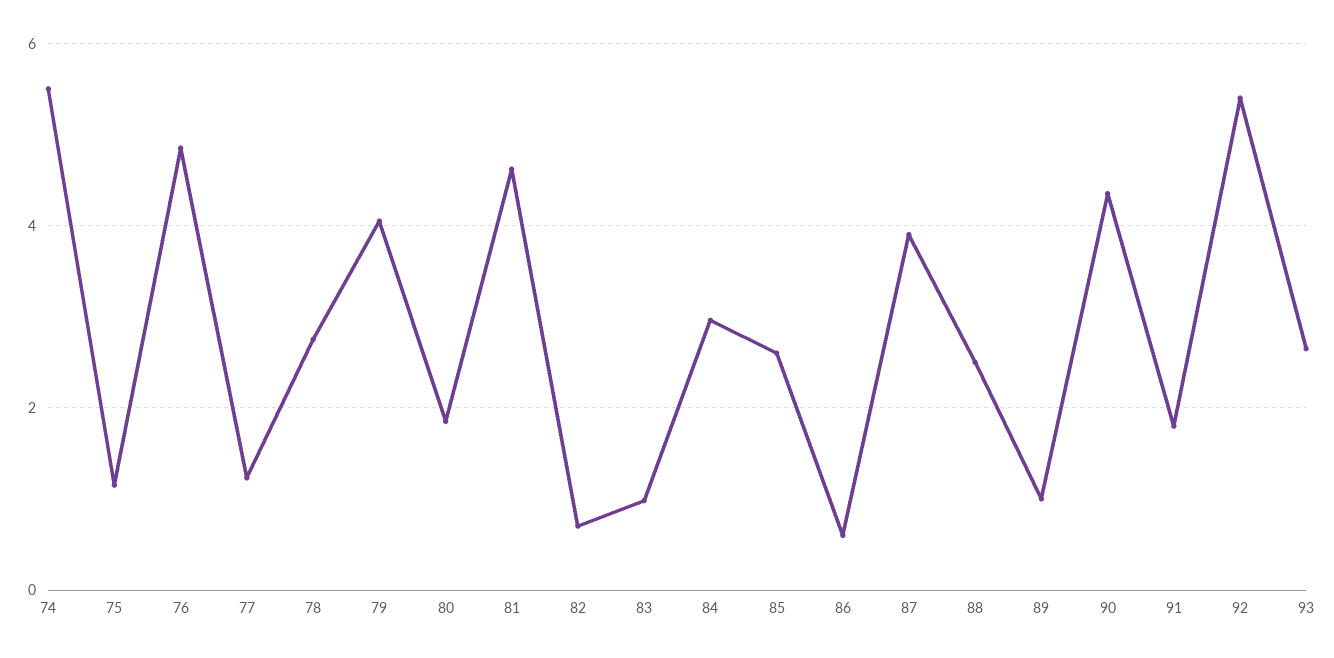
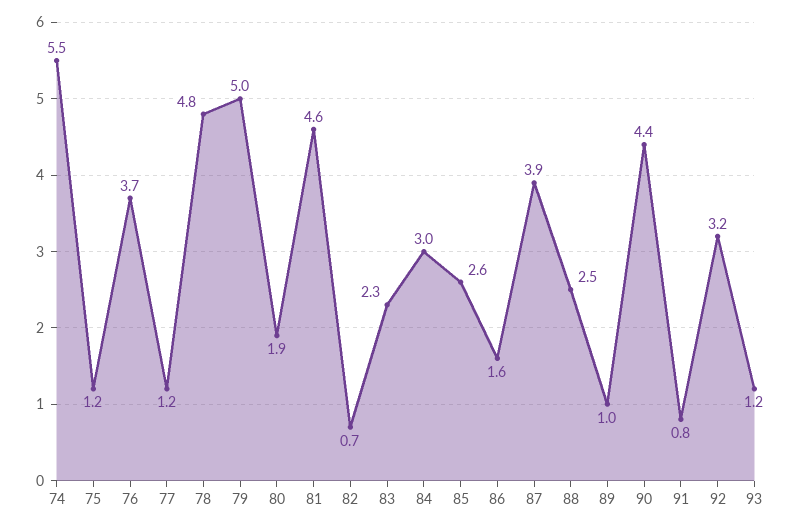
76: 4.8 -> 3.7
78: 2.8 -> 4.8
79: 4 -> 5
83: 1 -> 2.3
86: 0.6 -> 1.6
91: 1.8 -> 0.8
92: 5.4 -> 3.2
93: 2.6 -> 1.2

